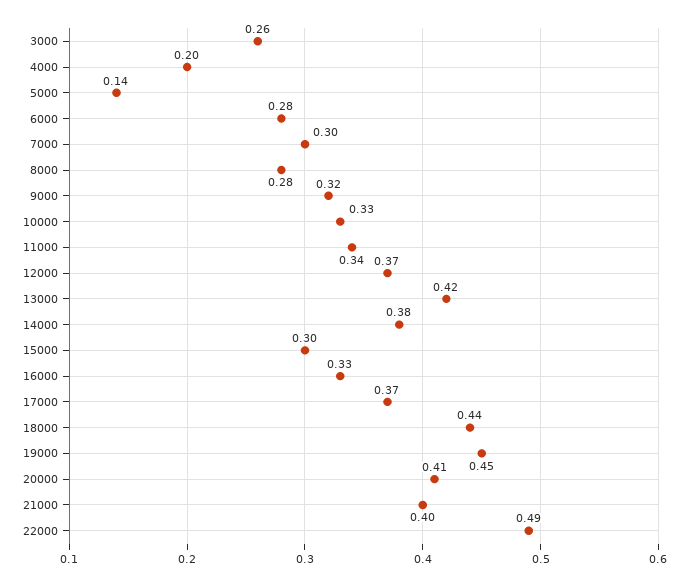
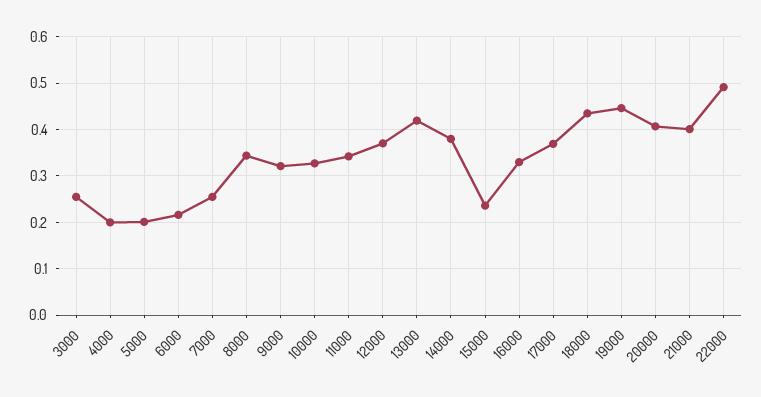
5000: 0.14 -> 0.2
6000: 0.28 -> 0.22
7000: 0.3 -> 0.26
8000: 0.28 -> 0.34
15000: 0.3 -> 0.24

